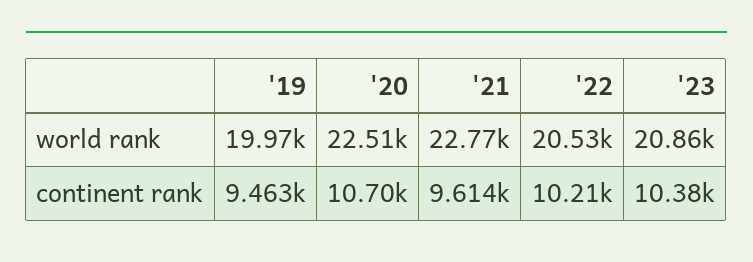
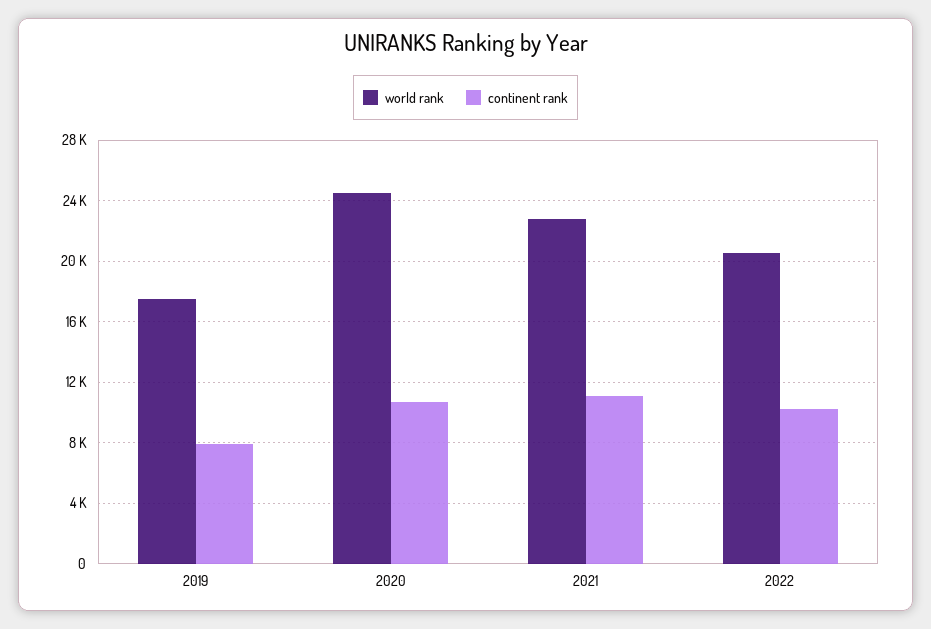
world rank, '19: 19970 -> 17500
world rank, '20: 22510 -> 24500
world rank, '23: 20860 -> none
continent rank, '19: 9463 -> 8000
continent rank, '21: 9614 -> 11000
continent rank, '23: 10380 -> none

